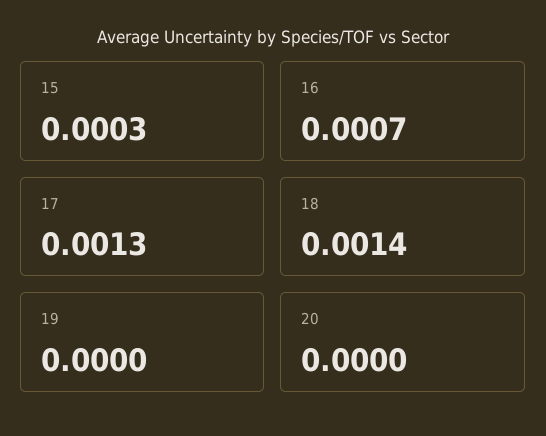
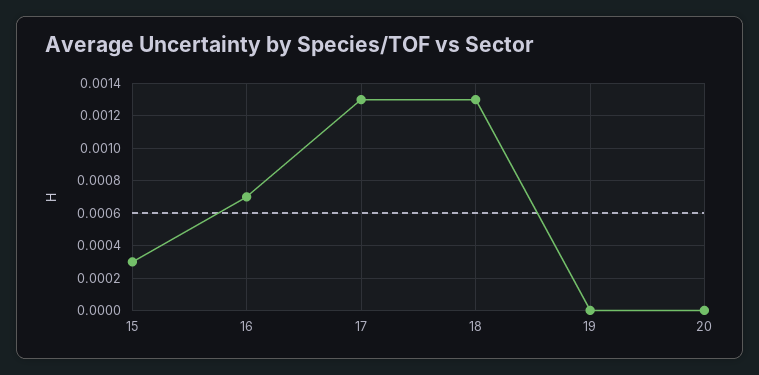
18: 0.0014 -> 0.0013

